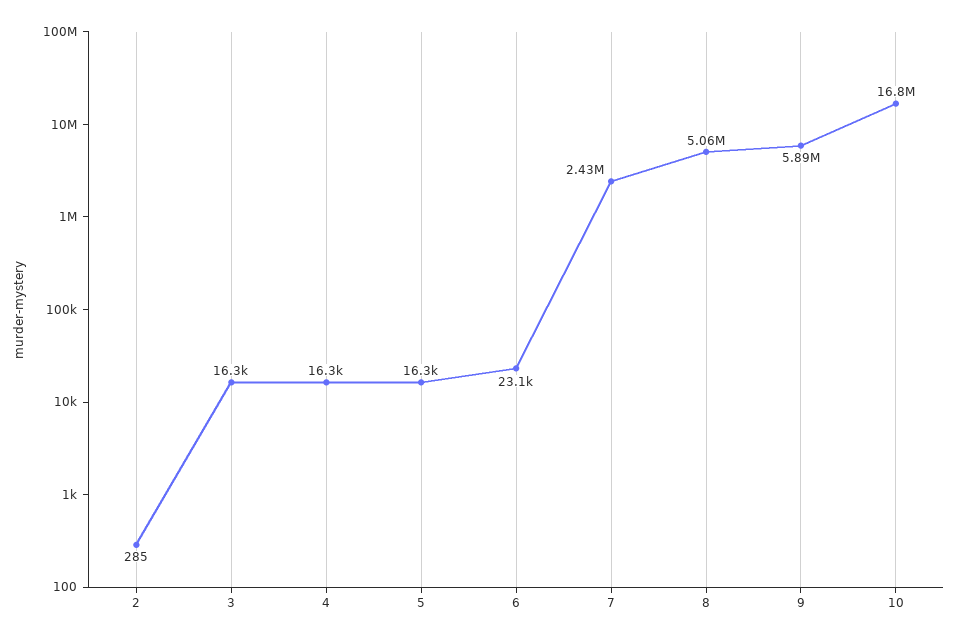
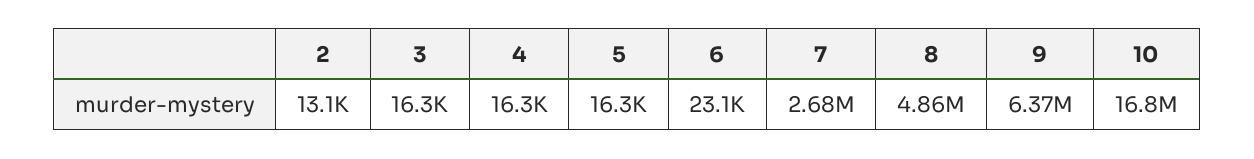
2: 285 -> 13100
7: 2430000 -> 2680000
8: 5060000 -> 4860000
9: 5890000 -> 6370000

